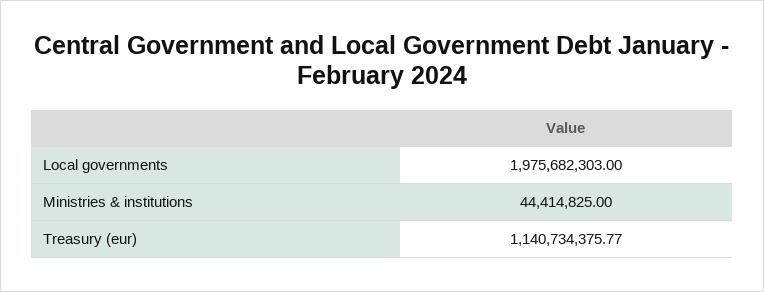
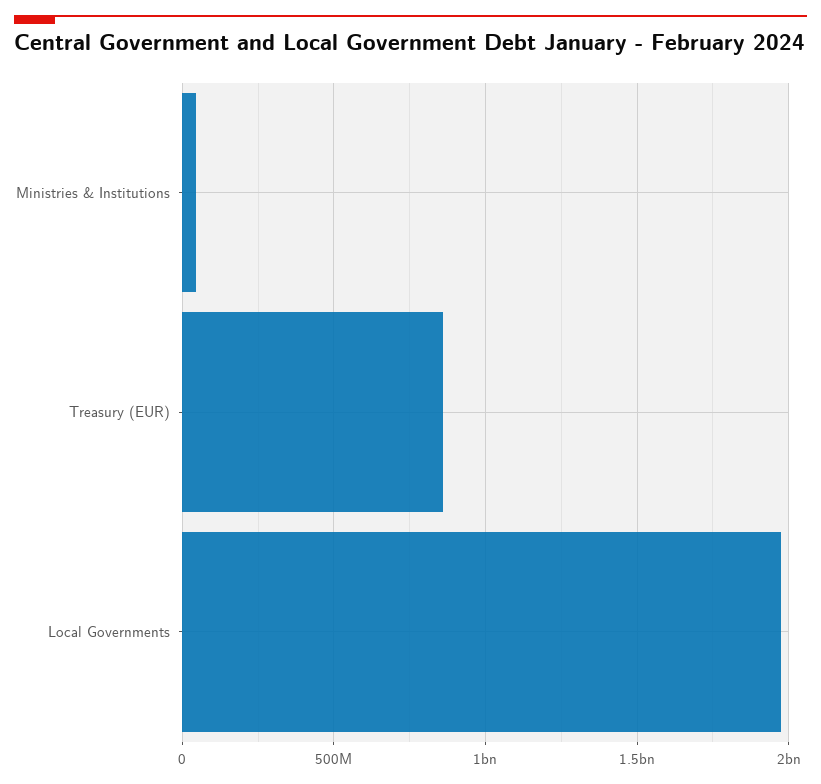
Treasury (eur): 1140734375.77 -> 850000000

